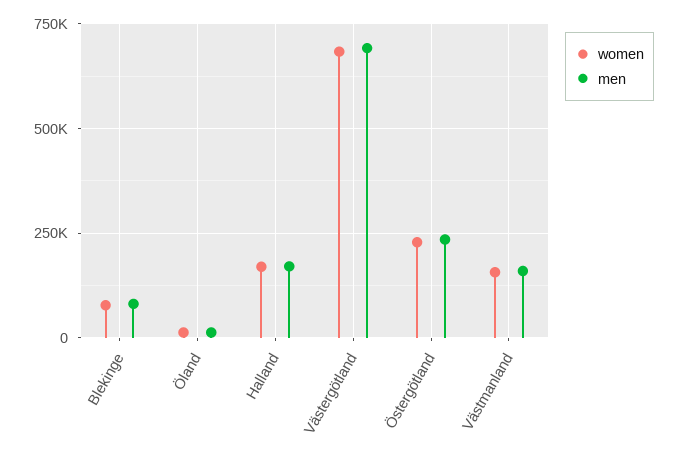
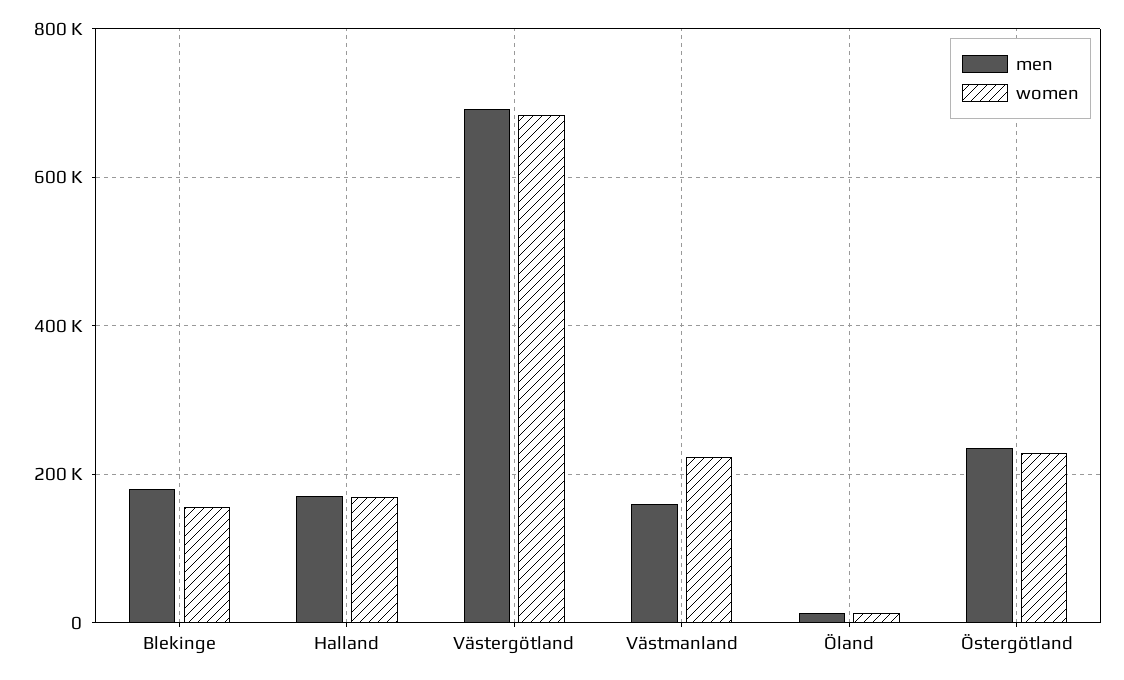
women, Blekinge: 75000 -> 160000
men, Blekinge: 75000 -> 180000
women, Västmanland: 150000 -> 220000

